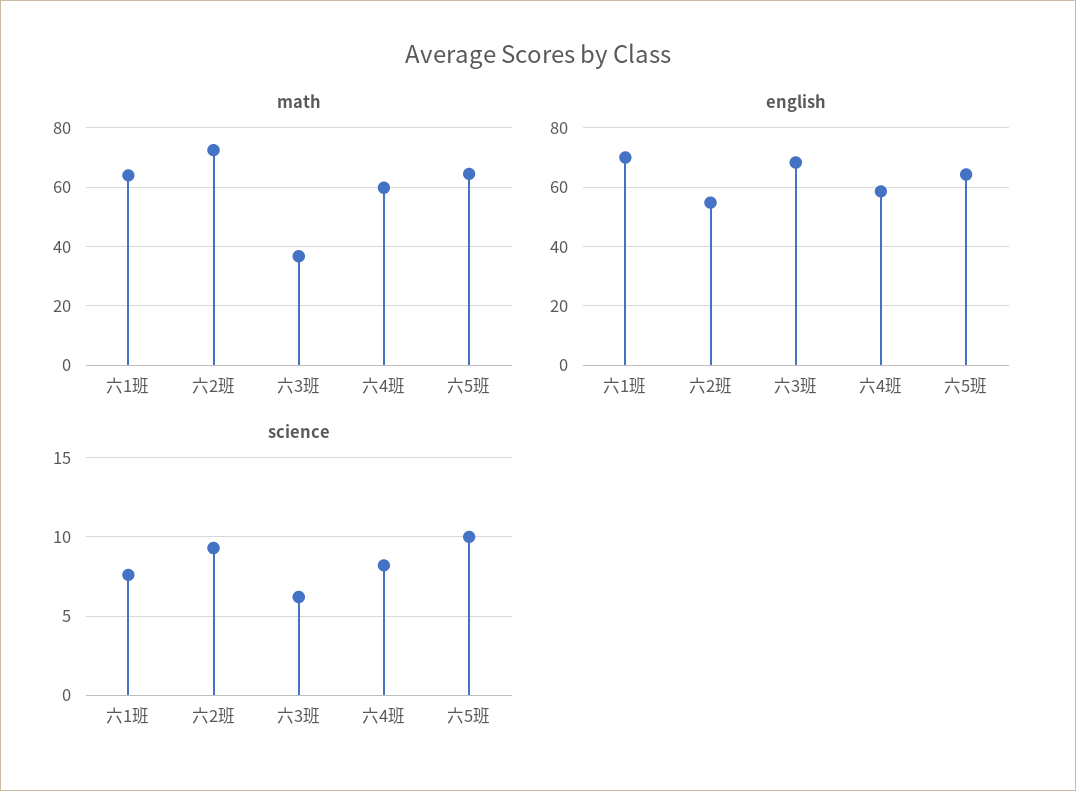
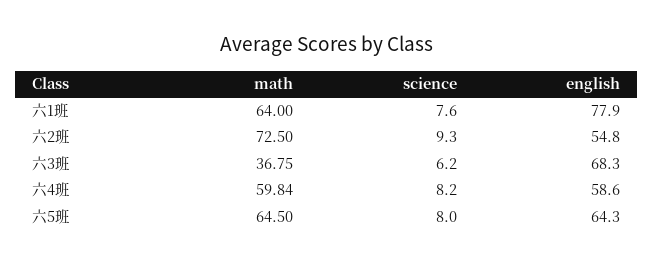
english, 六1班: 70 -> 77.9
science, 六5班: 10 -> 8

